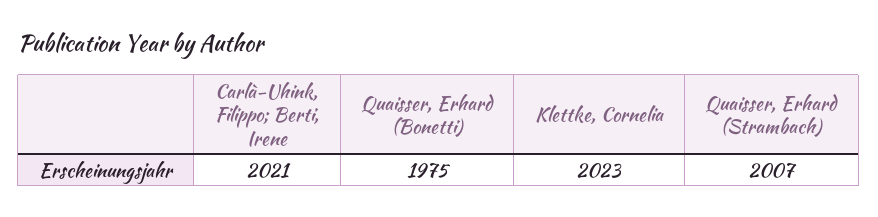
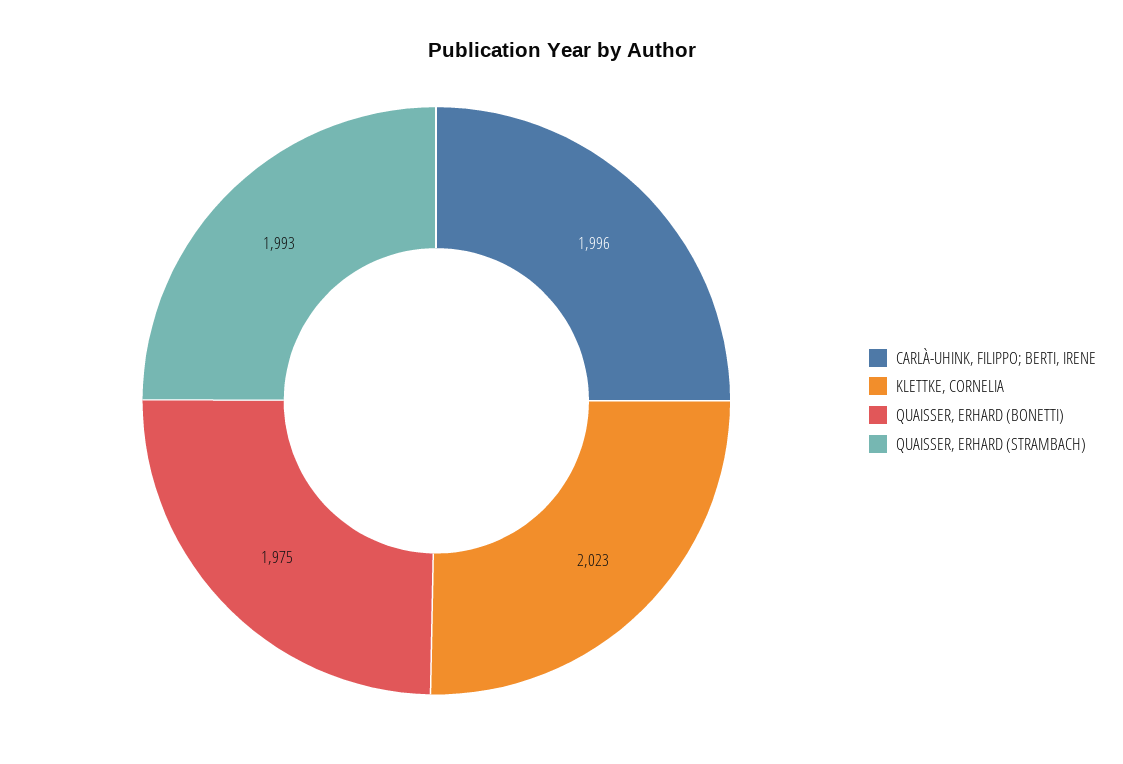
Carlà-Uhink, Filippo; Berti, Irene: 2021 -> 1996
Quaisser, Erhard (Strambach): 2007 -> 1993

